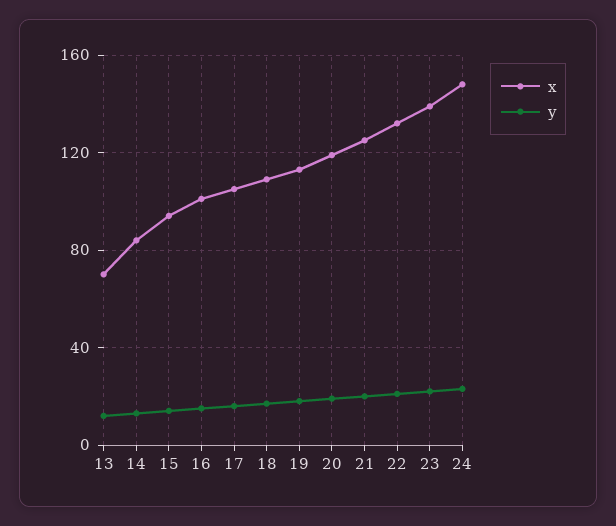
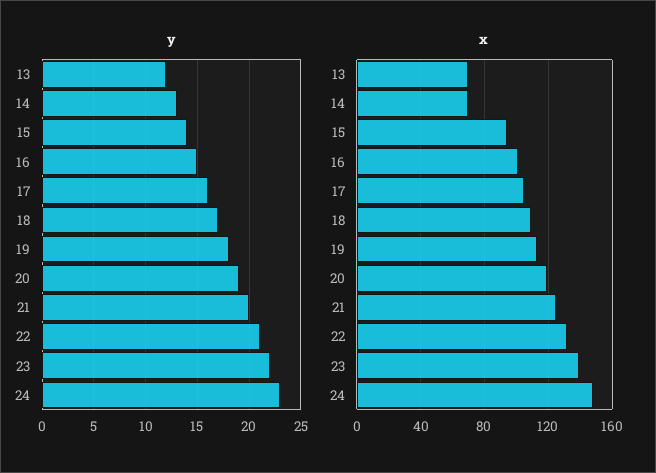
x, 14: 85 -> 70

